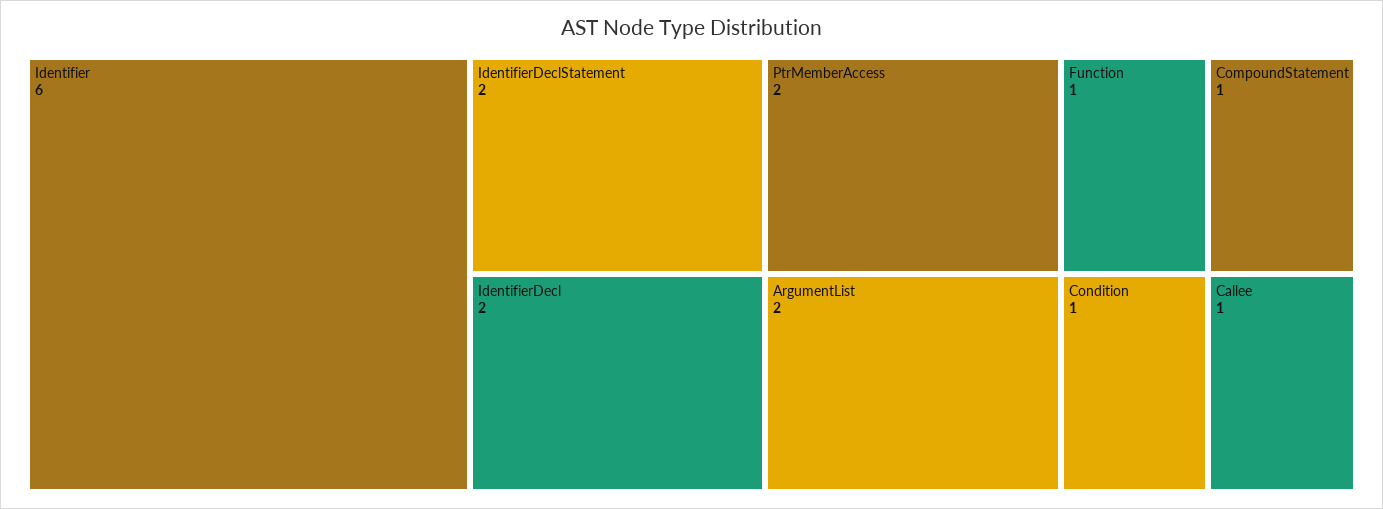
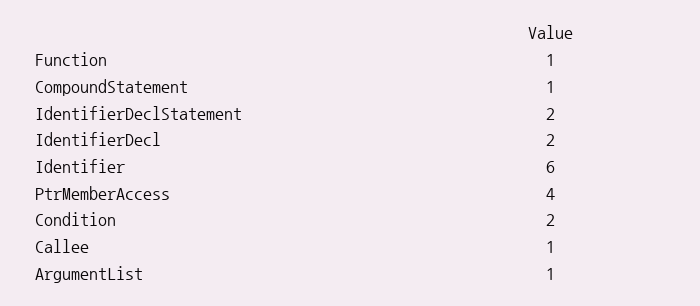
PtrMemberAccess: 2 -> 4
ArgumentList: 2 -> 1
Condition: 1 -> 2

